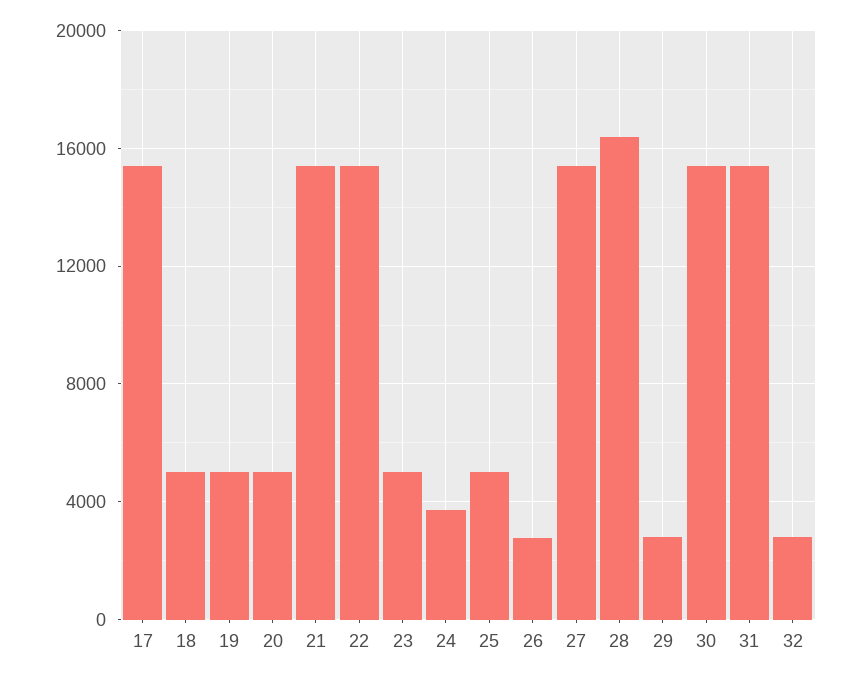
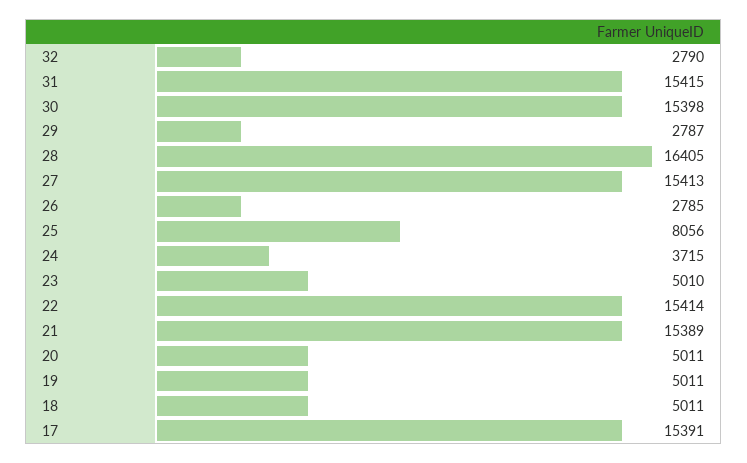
25: 5000 -> 8056

